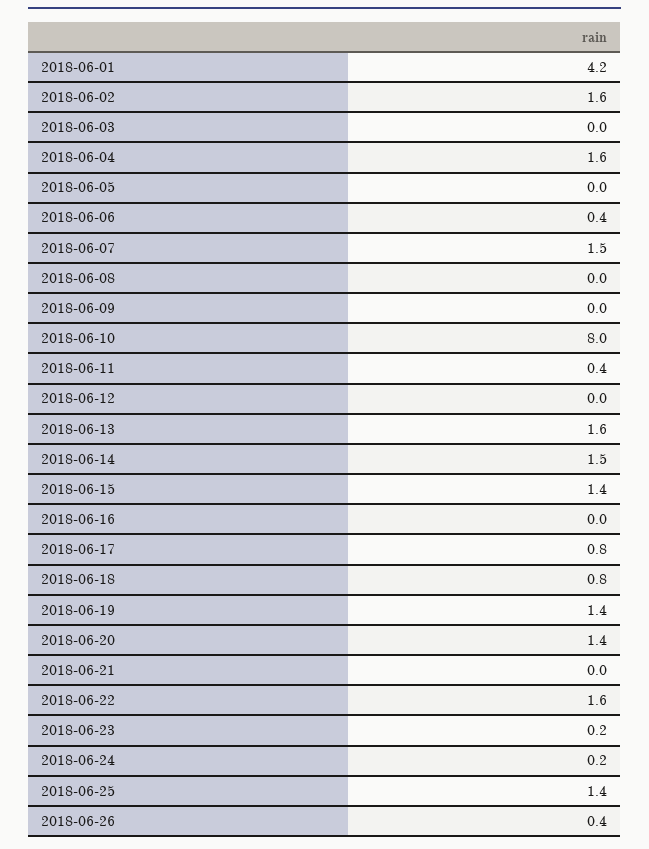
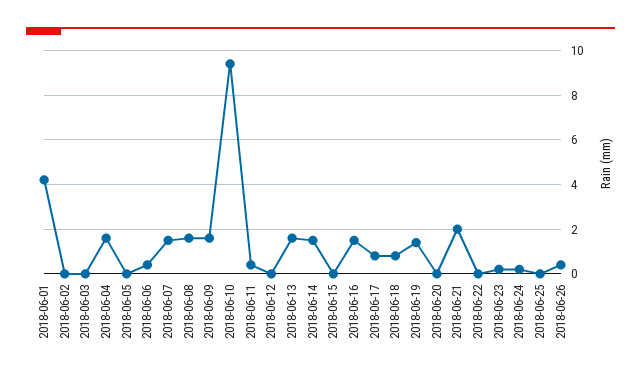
2018-06-02: 1.6 -> 0
2018-06-08: 0 -> 1.5
2018-06-09: 0 -> 1.5
2018-06-10: 8 -> 9.5
2018-06-15: 1.4 -> 0
2018-06-16: 0 -> 1.5
2018-06-20: 1.4 -> 0
2018-06-21: 0 -> 2
2018-06-22: 1.6 -> 0
2018-06-25: 1.4 -> 0

